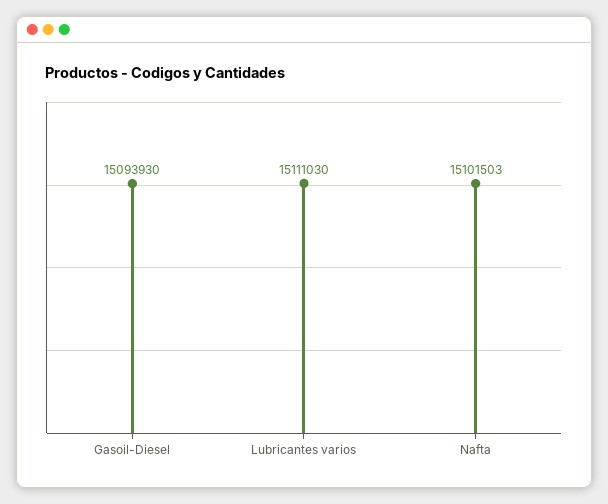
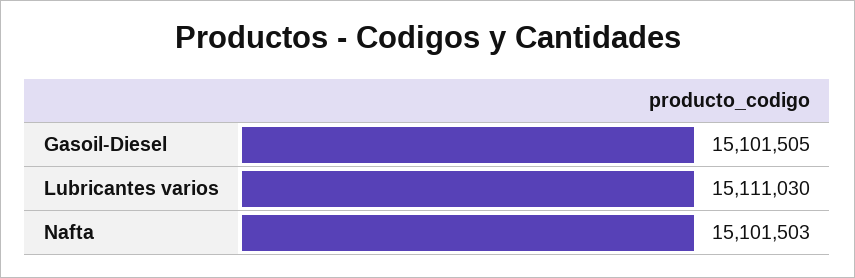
Gasoil-Diesel: 15093930 -> 15101505

